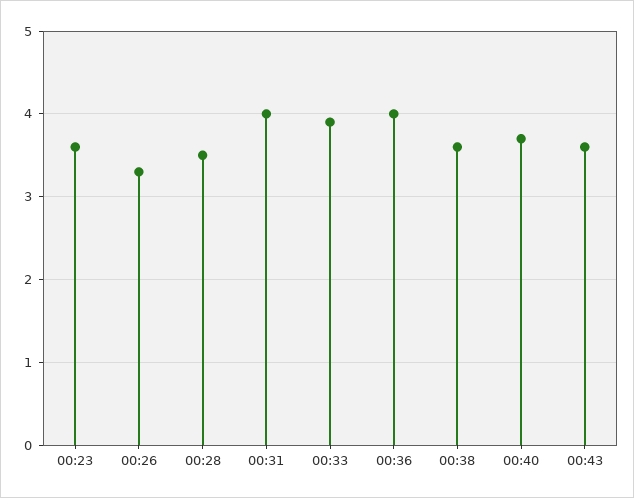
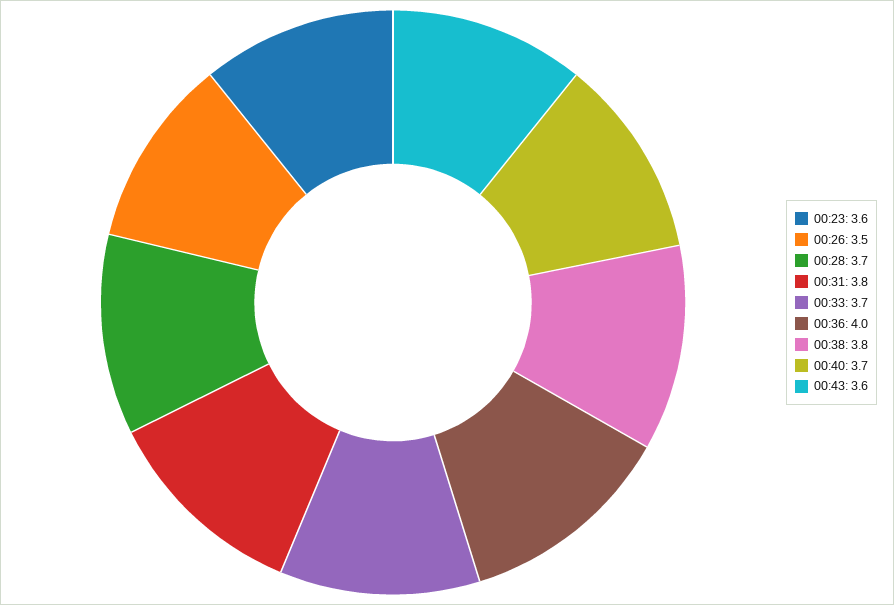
00:26: 3.3 -> 3.5
00:28: 3.5 -> 3.7
00:31: 4 -> 3.8
00:33: 3.9 -> 3.7
00:38: 3.6 -> 3.8

